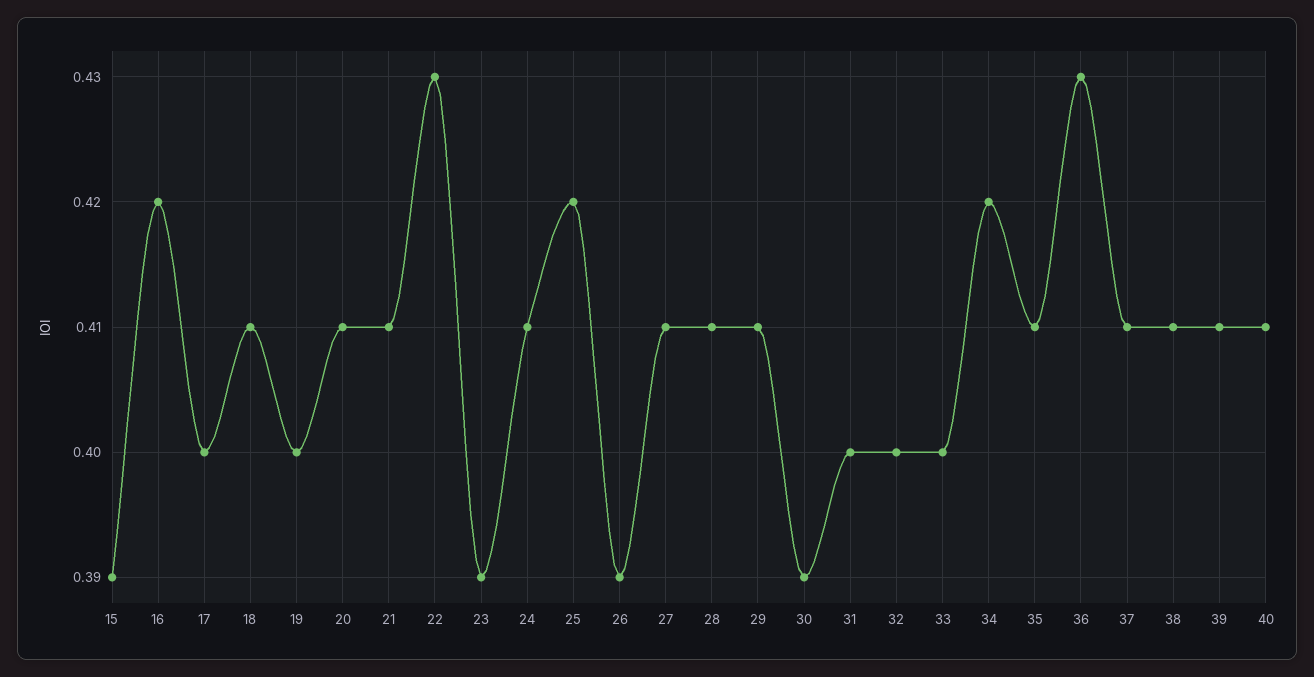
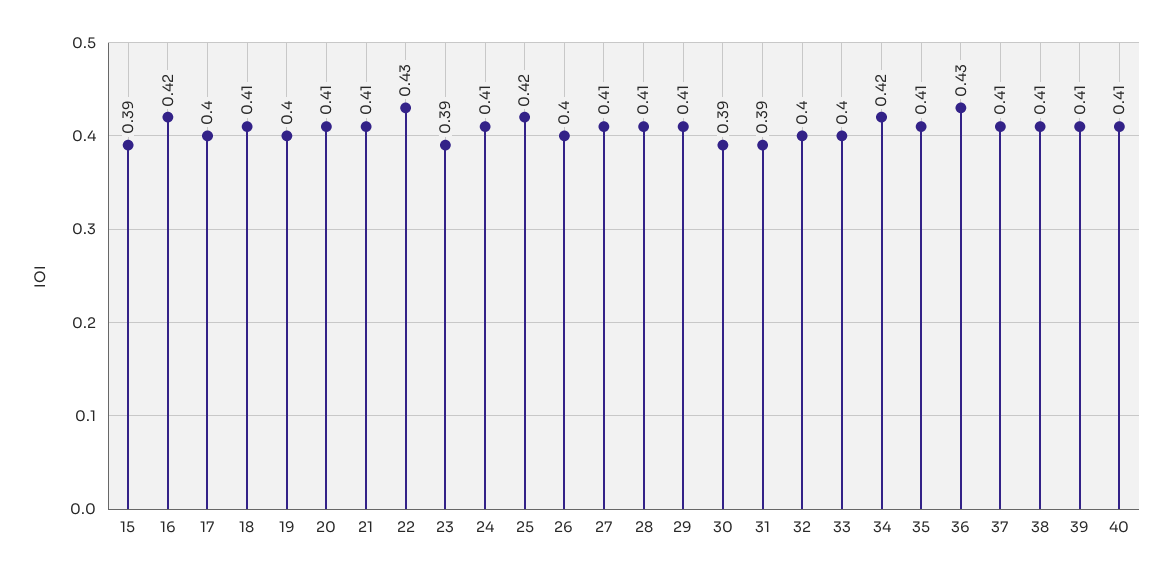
26: 0.39 -> 0.4
31: 0.4 -> 0.39

